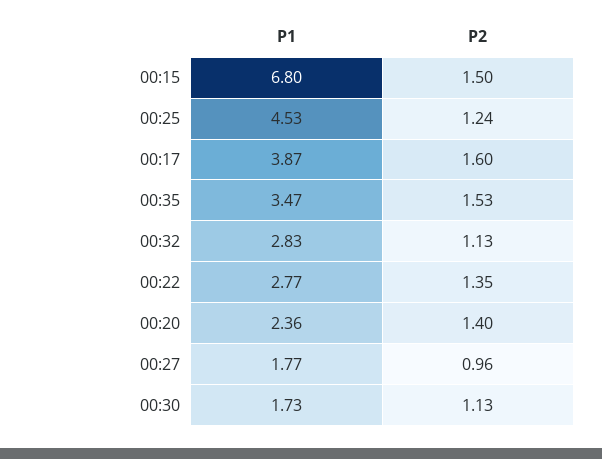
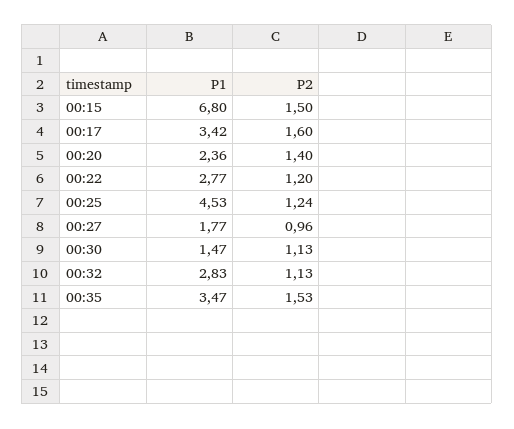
P1, 00:17: 3.87 -> 3.42
P2, 00:22: 1.35 -> 1.2
P1, 00:30: 1.73 -> 1.47

